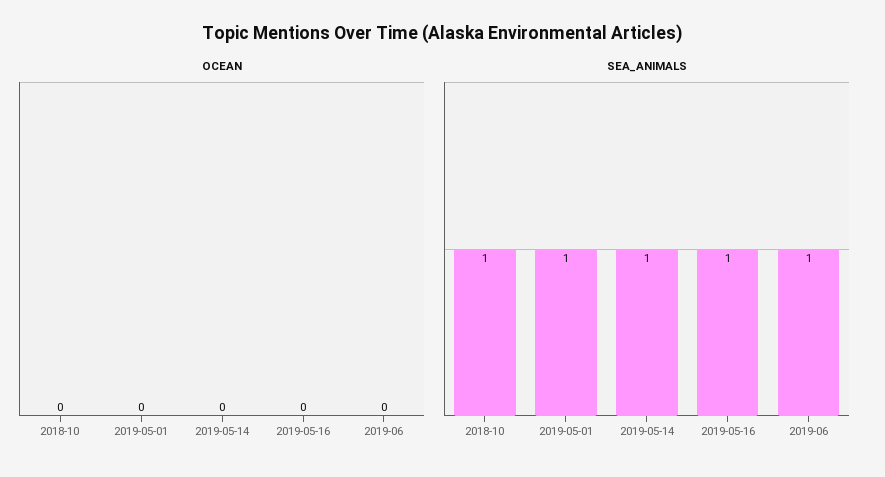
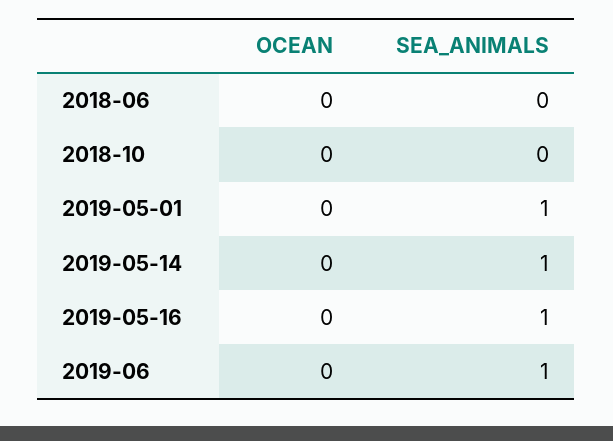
SEA_ANIMALS, 2018-10: 1 -> 0
OCEAN, 2018-06: none -> 0
SEA_ANIMALS, 2018-06: none -> 0

